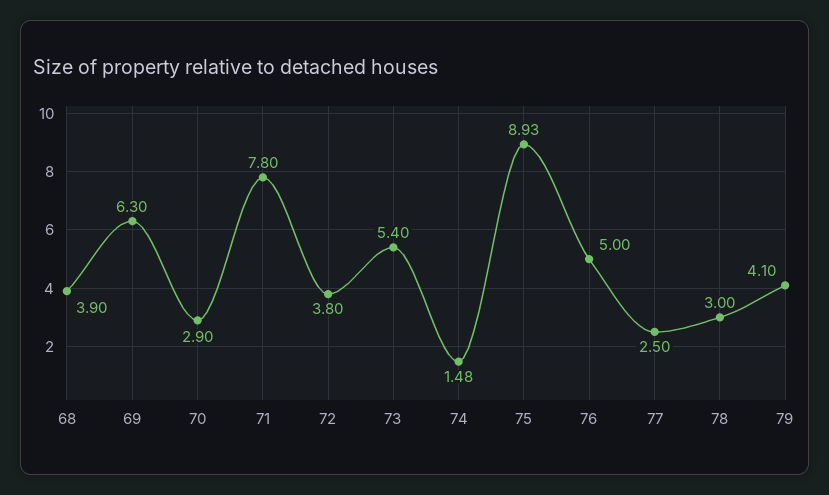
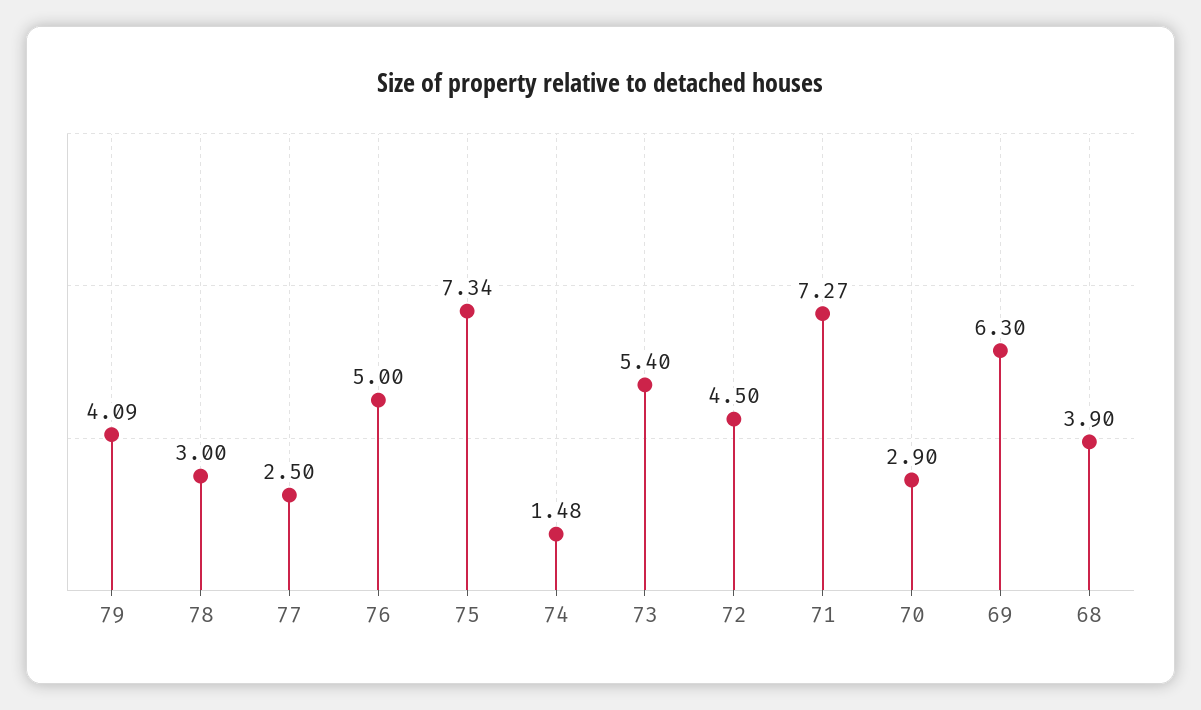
71: 7.8 -> 7.27
72: 3.8 -> 4.5
75: 8.93 -> 7.34
79: 4.1 -> 4.09

